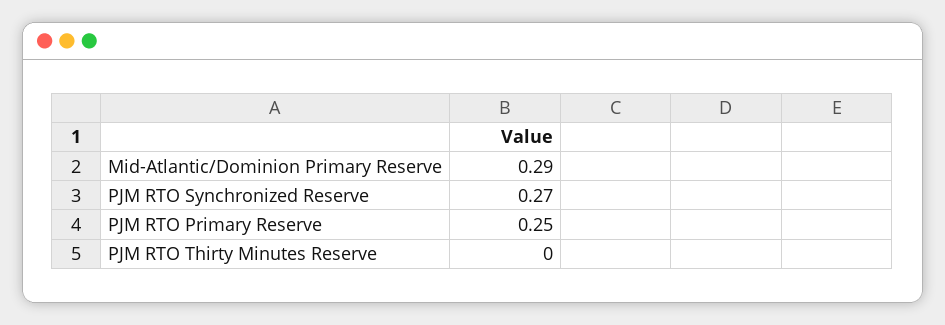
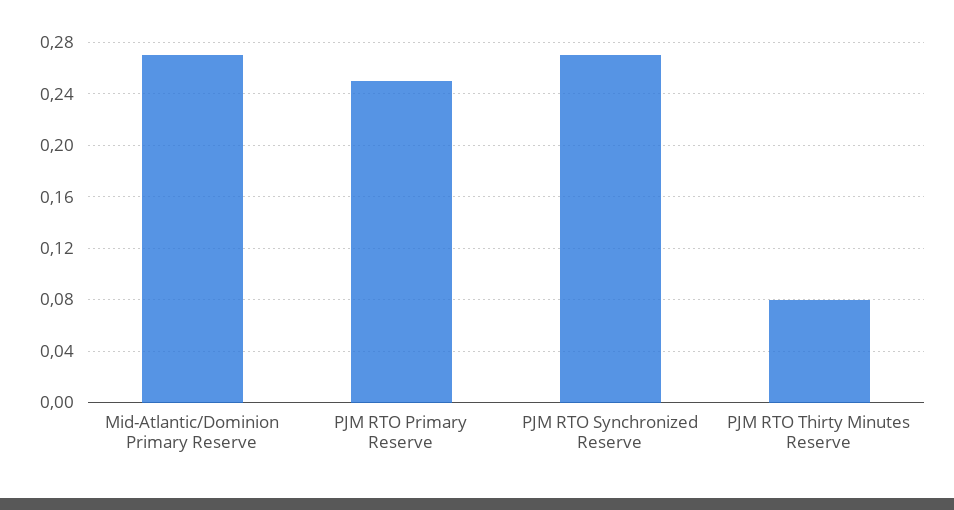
Mid-Atlantic/Dominion Primary Reserve: 0.29 -> 0.27
PJM RTO Thirty Minutes Reserve: 0 -> 0.08

